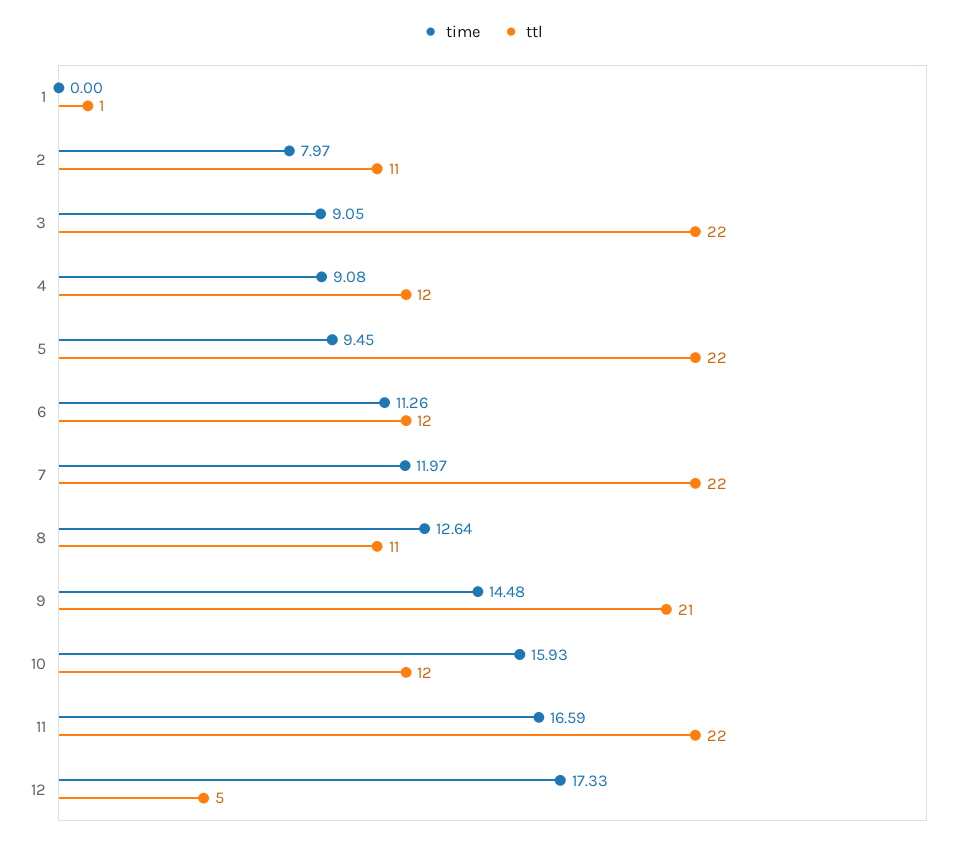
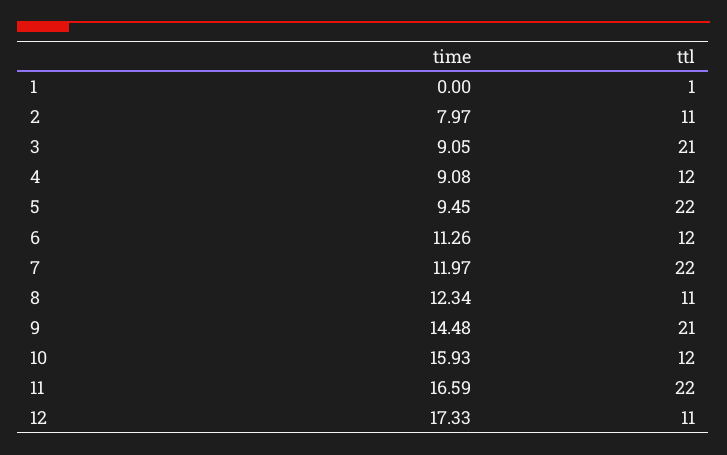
ttl, 3: 22 -> 21
time, 8: 12.64 -> 12.34
ttl, 12: 5 -> 11

